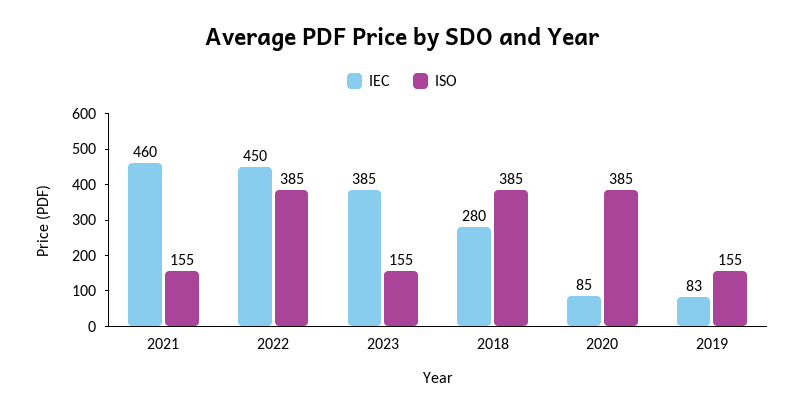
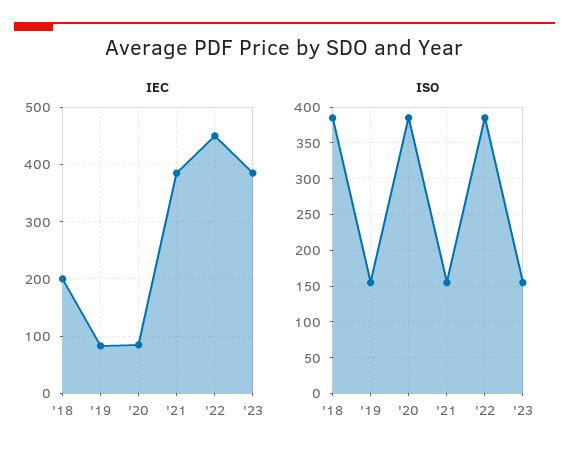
IEC, 2021: 460 -> 380
IEC, 2018: 280 -> 200

